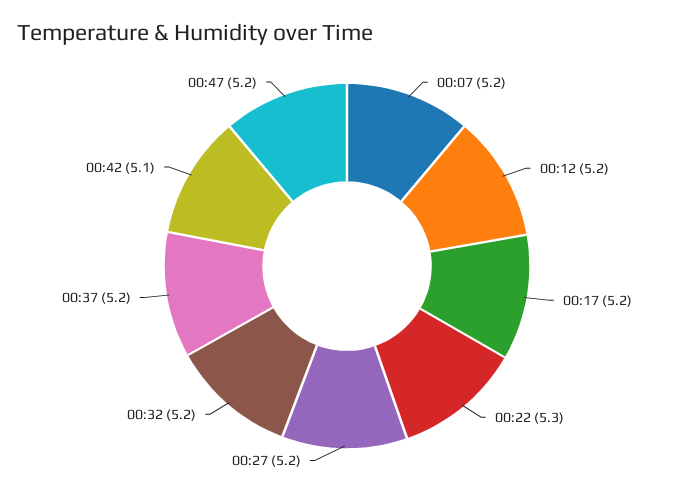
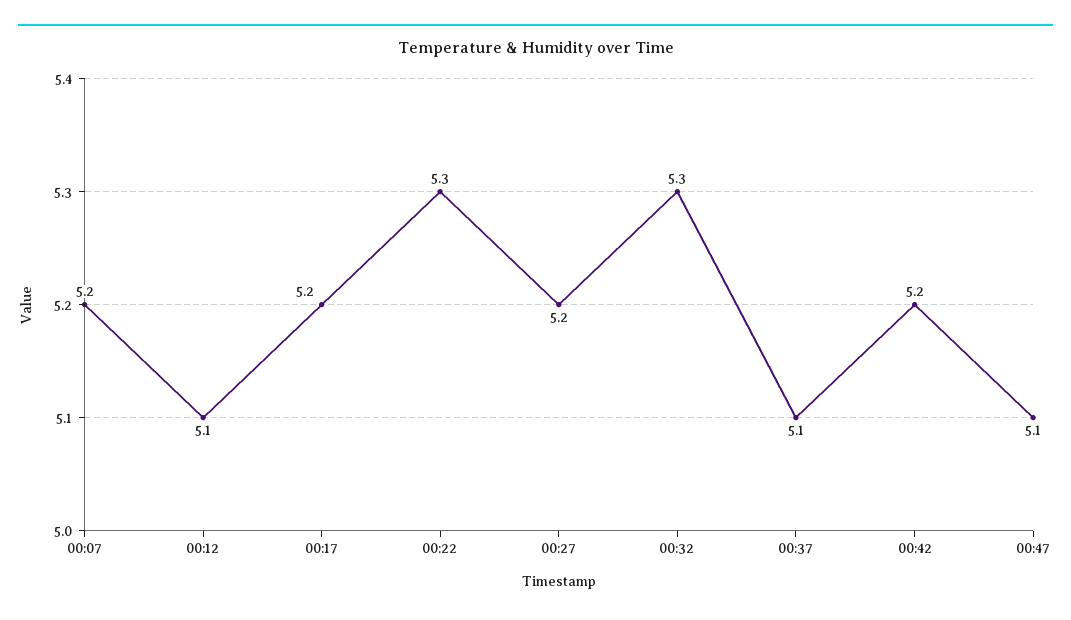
00:12: 5.2 -> 5.1
00:32: 5.2 -> 5.3
00:37: 5.2 -> 5.1
00:42: 5.1 -> 5.2
00:47: 5.2 -> 5.1

